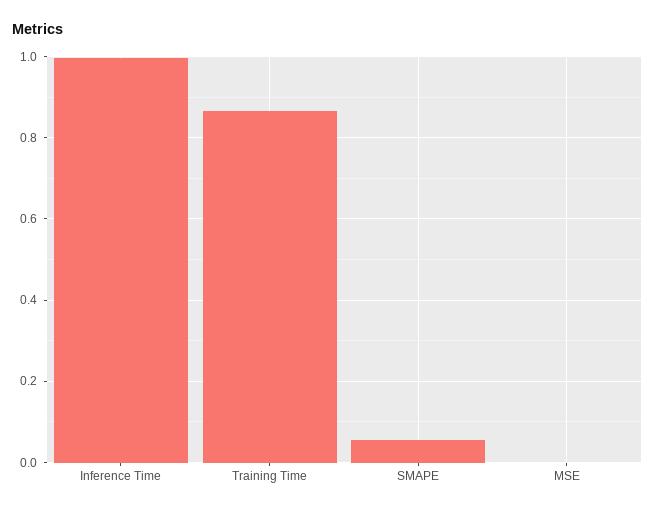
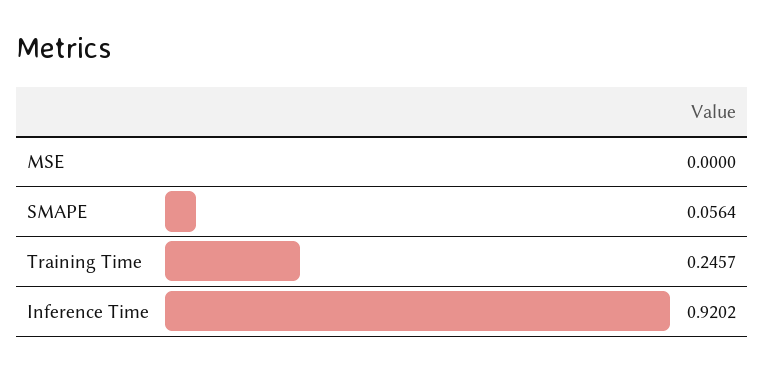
Inference Time: 1 -> 0.9202
Training Time: 0.86 -> 0.2457

